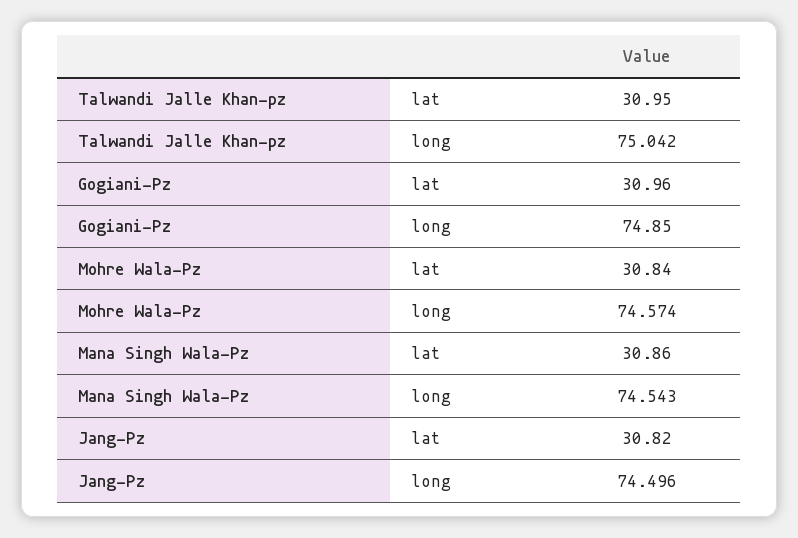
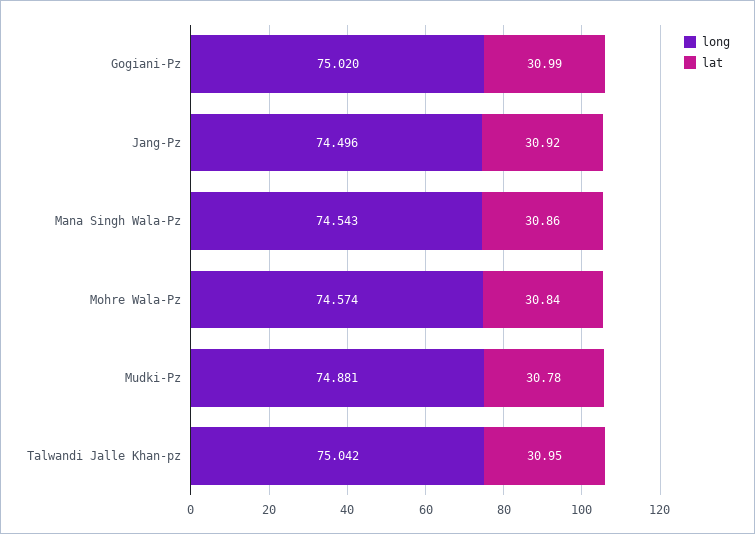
lat, Gogiani-Pz: 30.96 -> 30.99
long, Gogiani-Pz: 74.85 -> 75.02
lat, Jang-Pz: 30.82 -> 30.92
long, Mudki-Pz: none -> 74.881
lat, Mudki-Pz: none -> 30.78

